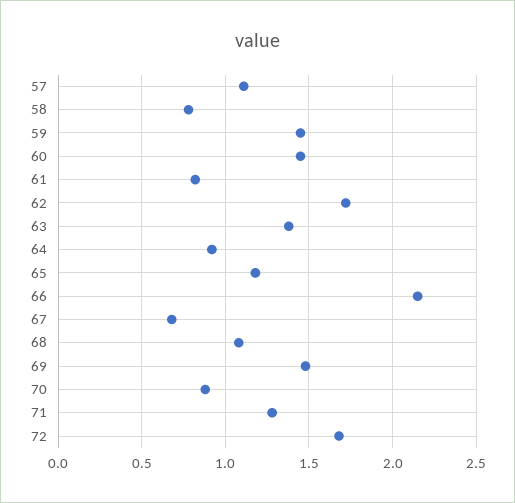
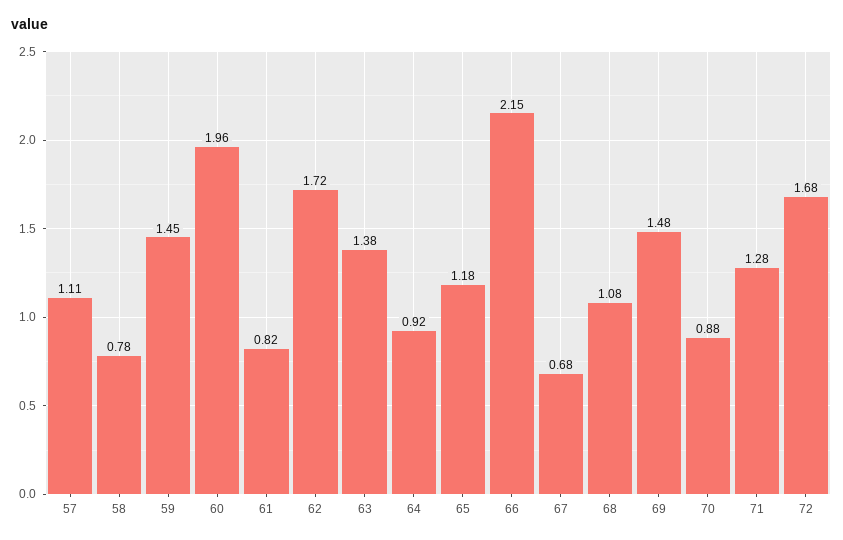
60: 1.45 -> 1.96

